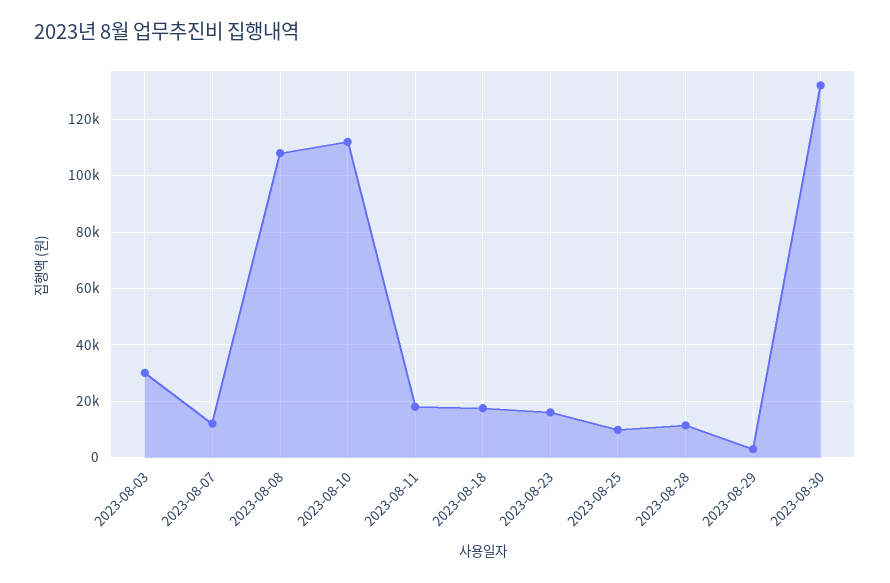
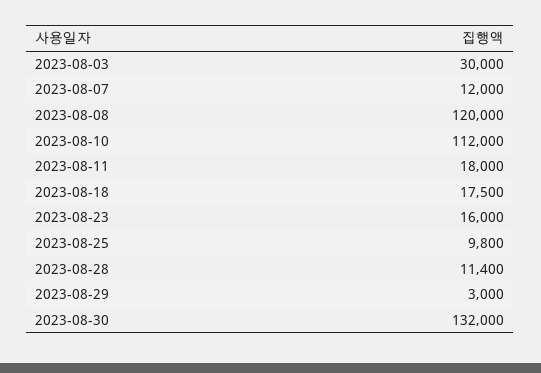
2023-08-08: 107500 -> 120000

